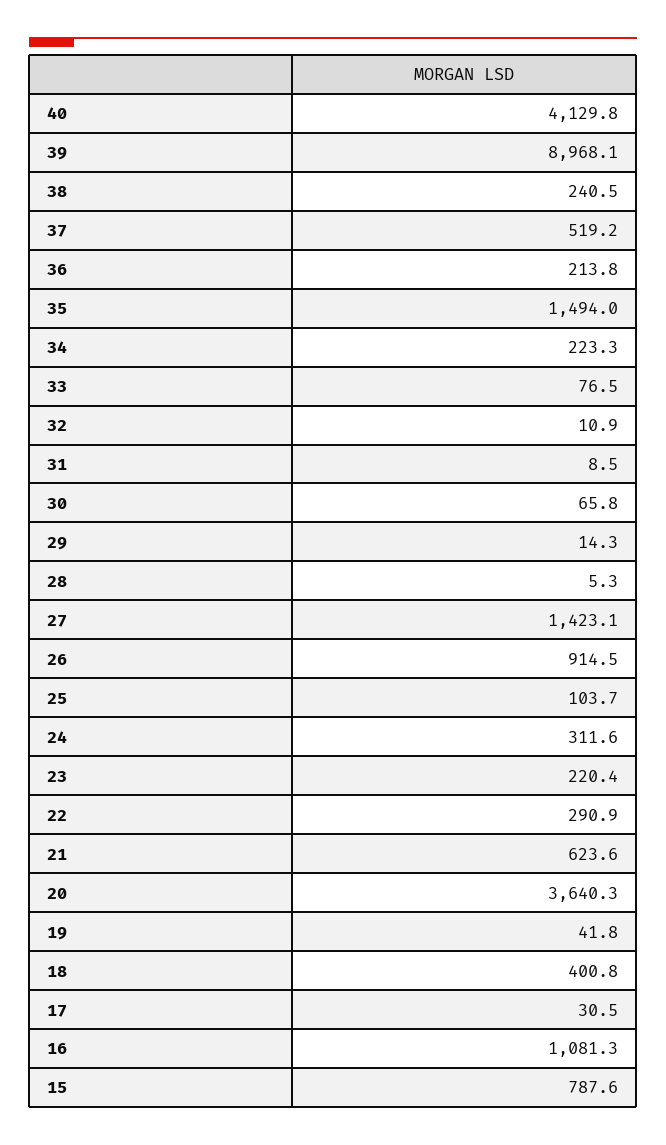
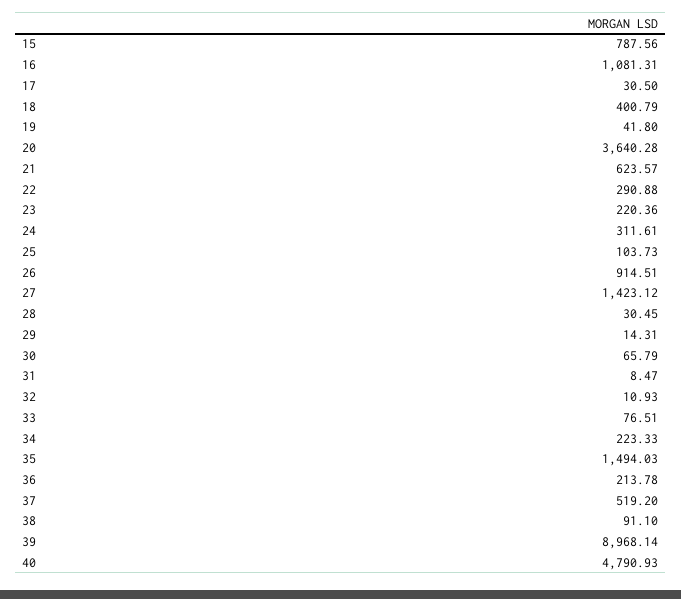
40: 4129.8 -> 4790.93
38: 240.5 -> 91.1
28: 5.3 -> 30.45

